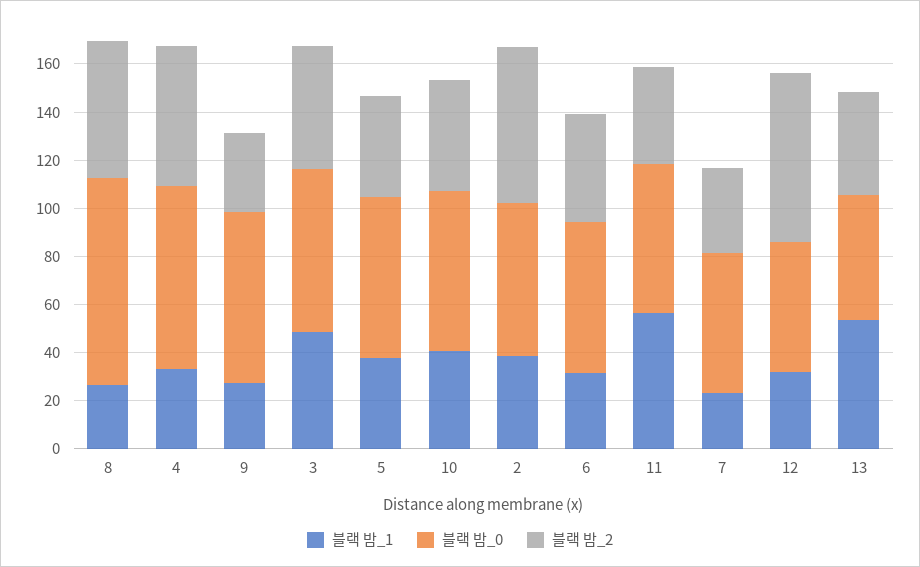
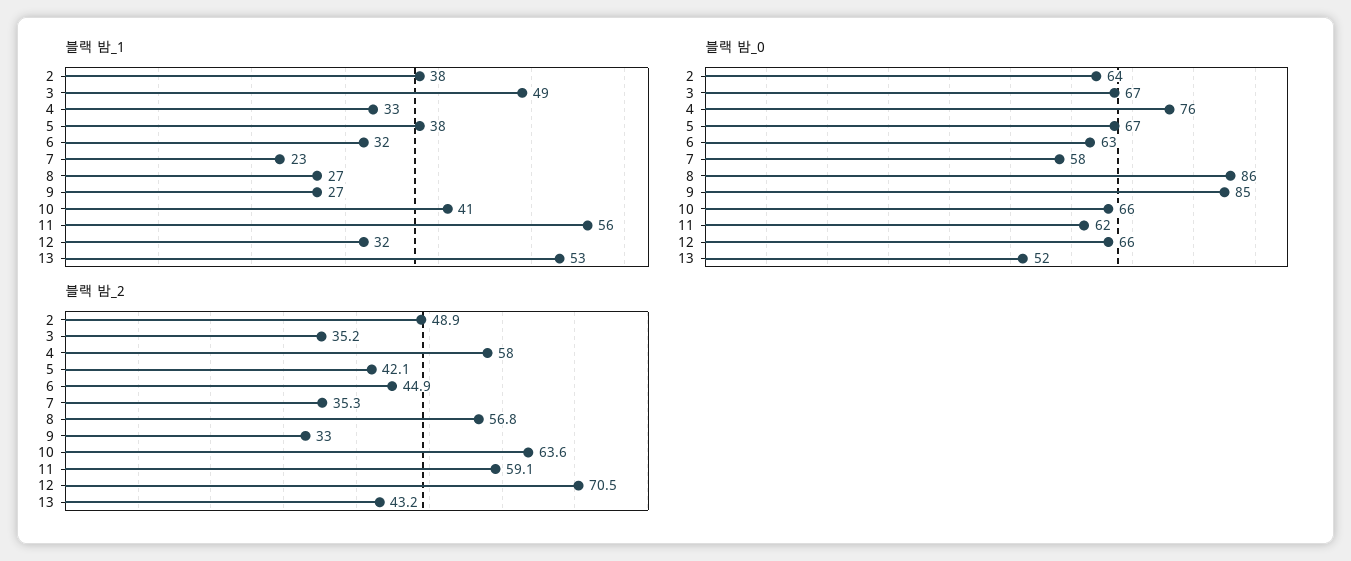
블랙 밤_0, 9: 70 -> 85
블랙 밤_2, 3: 50 -> 35.2
블랙 밤_2, 10: 45 -> 63.6
블랙 밤_2, 2: 65 -> 48.9
블랙 밤_2, 11: 40 -> 59.1
블랙 밤_0, 12: 55 -> 66

